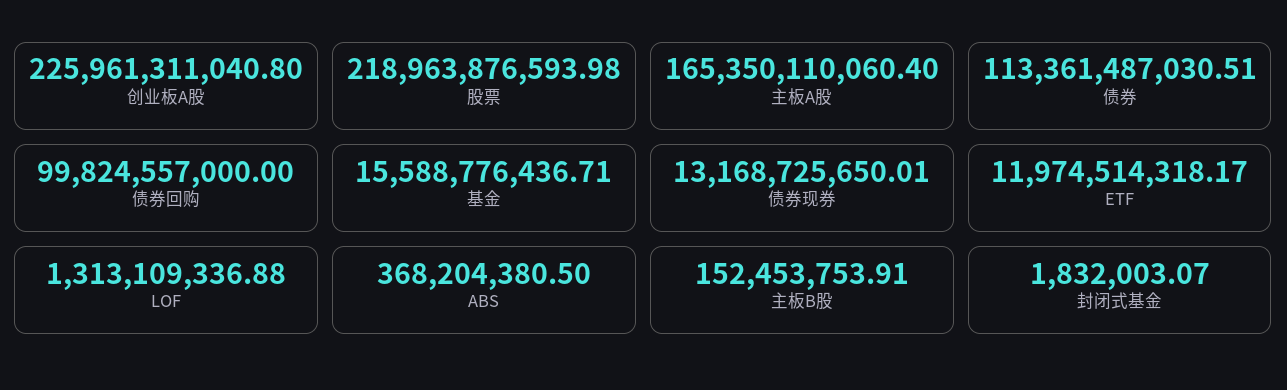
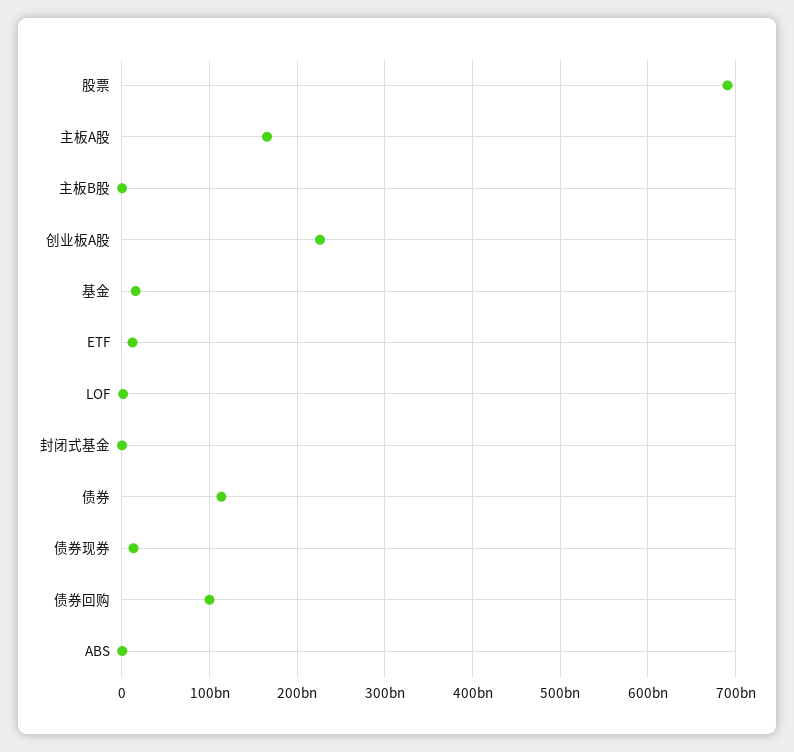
股票: 218963876593.98 -> 690000000000

